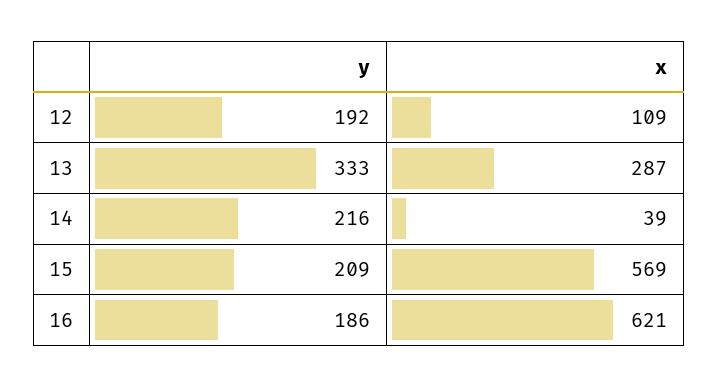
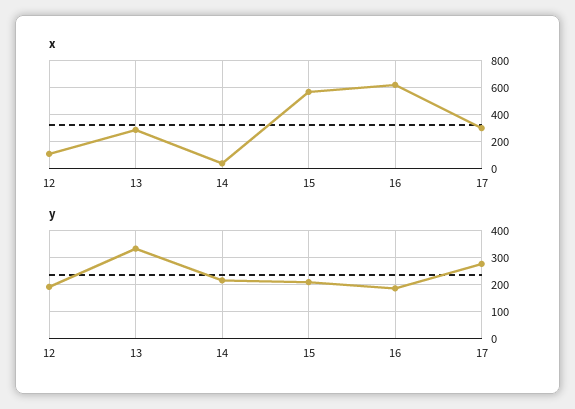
x, 17: none -> 300
y, 17: none -> 275

